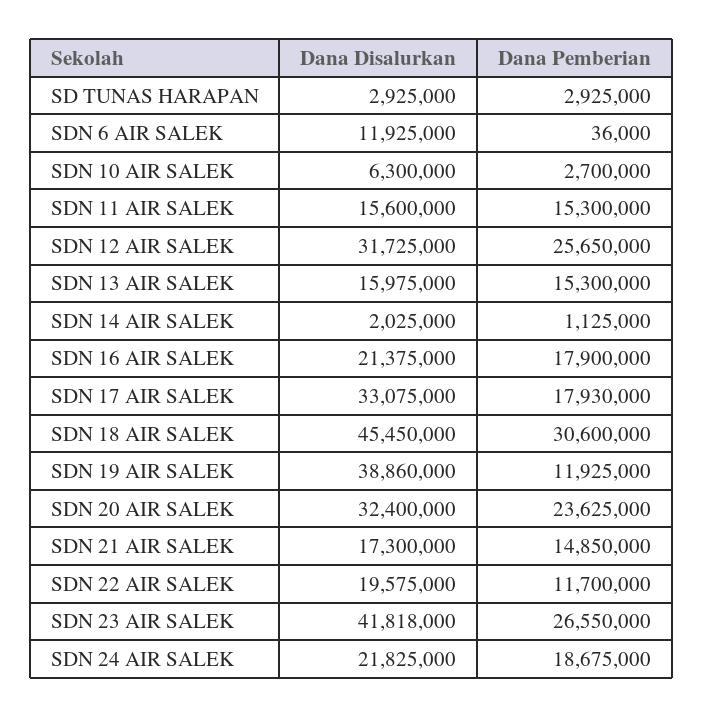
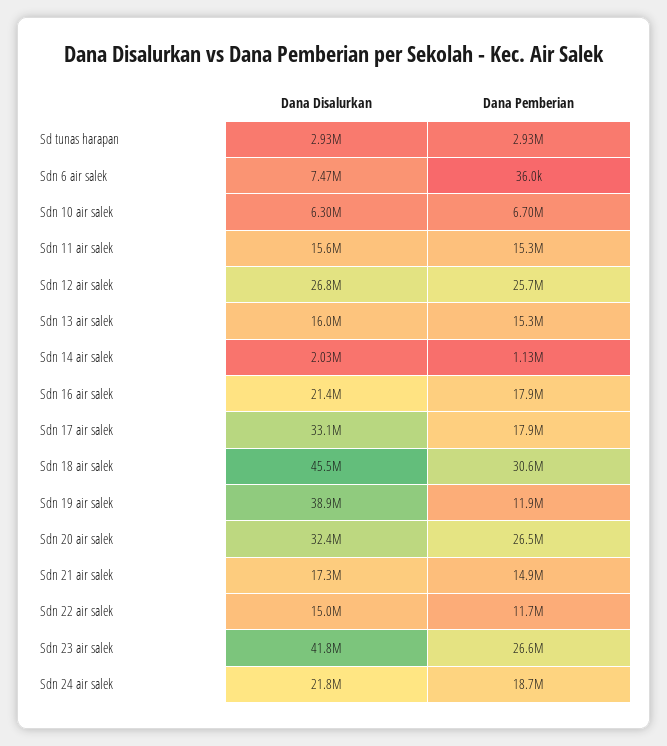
Dana Disalurkan, SDN 6 AIR SALEK: 11925000 -> 7470000
Dana Pemberian, SDN 10 AIR SALEK: 2700000 -> 6700000
Dana Disalurkan, SDN 12 AIR SALEK: 31725000 -> 26800000
Dana Pemberian, SDN 20 AIR SALEK: 23625000 -> 26500000
Dana Disalurkan, SDN 22 AIR SALEK: 19575000 -> 15000000

